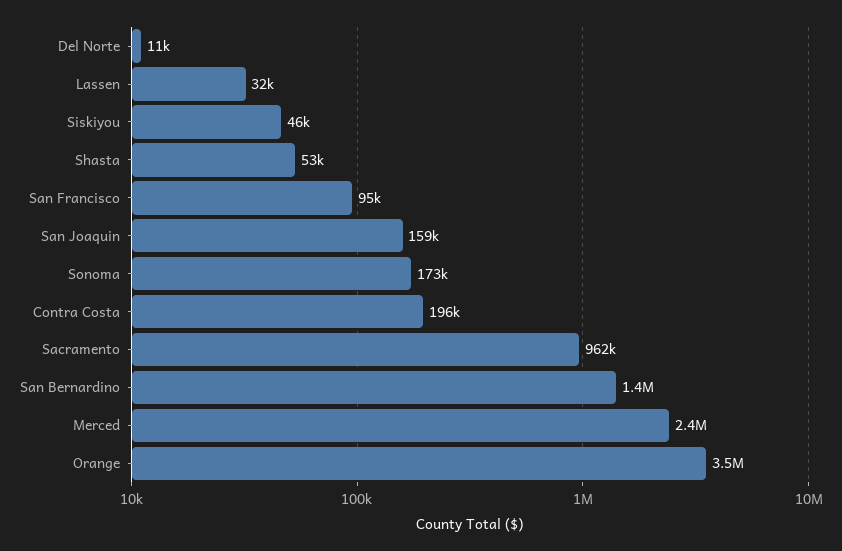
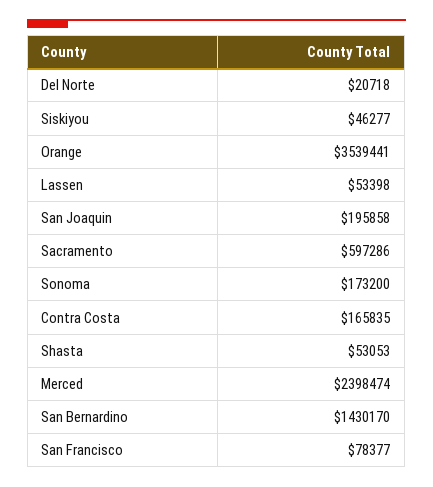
Del Norte: 11000 -> 20718
Lassen: 32000 -> 53398
San Francisco: 95000 -> 78377
San Joaquin: 159000 -> 195858
Contra Costa: 196000 -> 165835
Sacramento: 962000 -> 597286

